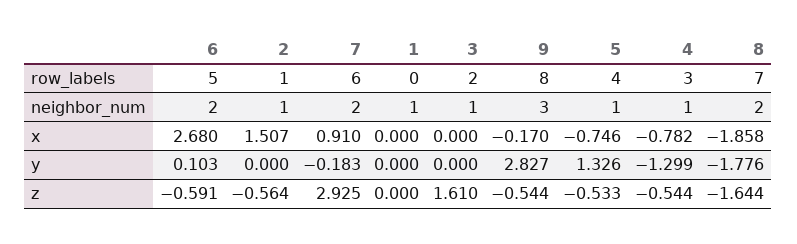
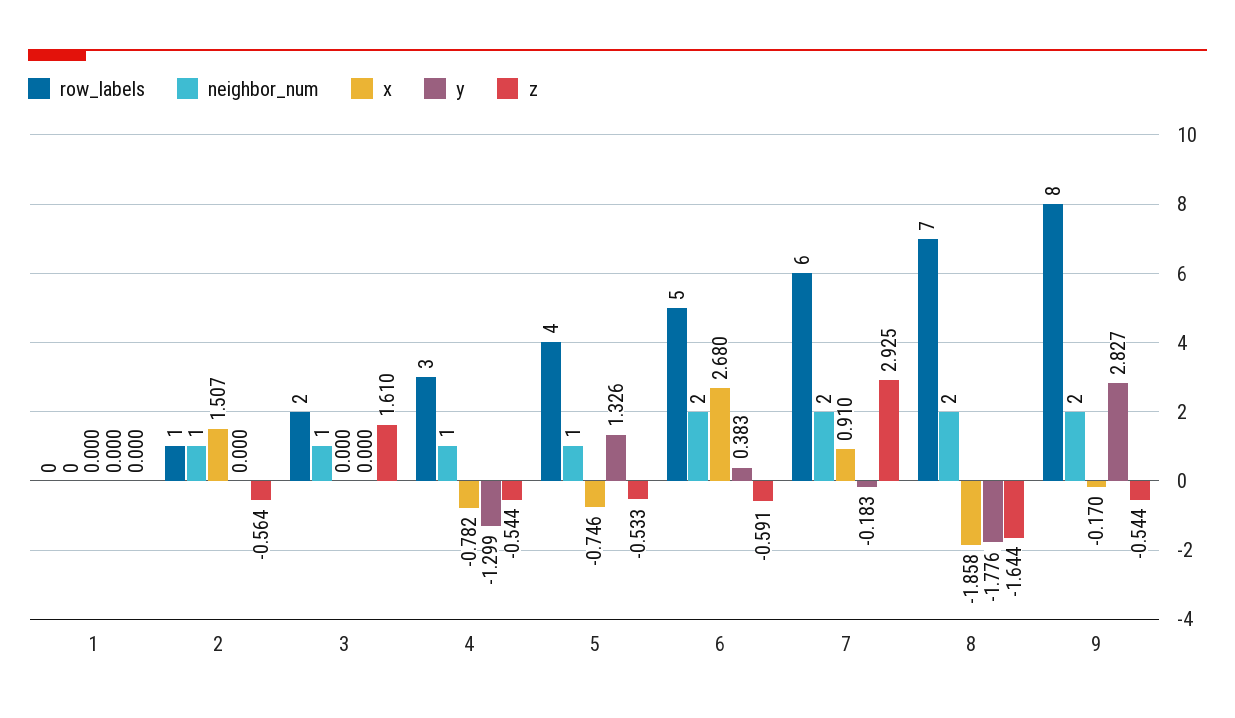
neighbor_num, 1: 1 -> 0
neighbor_num, 9: 3 -> 2
y, 6: 0.103 -> 0.383

